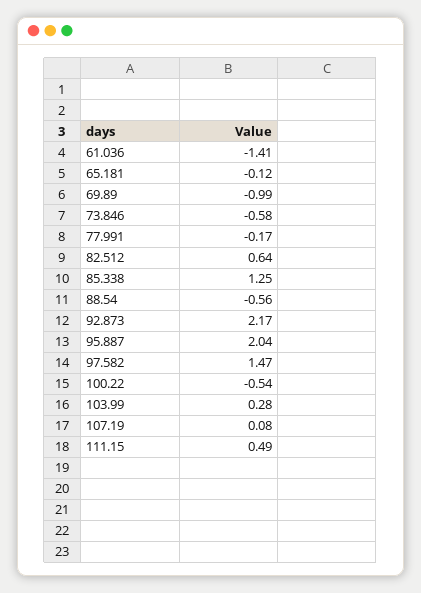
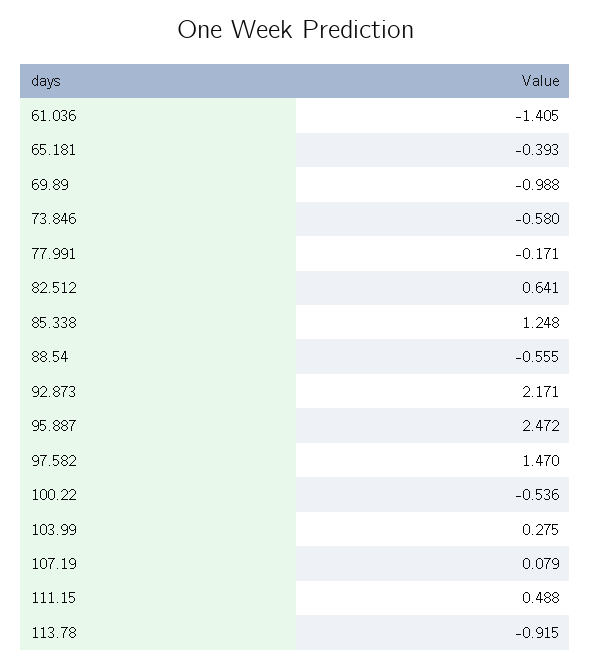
65.181: -0.12 -> -0.393
95.887: 2.04 -> 2.472
113.78: none -> -0.915

